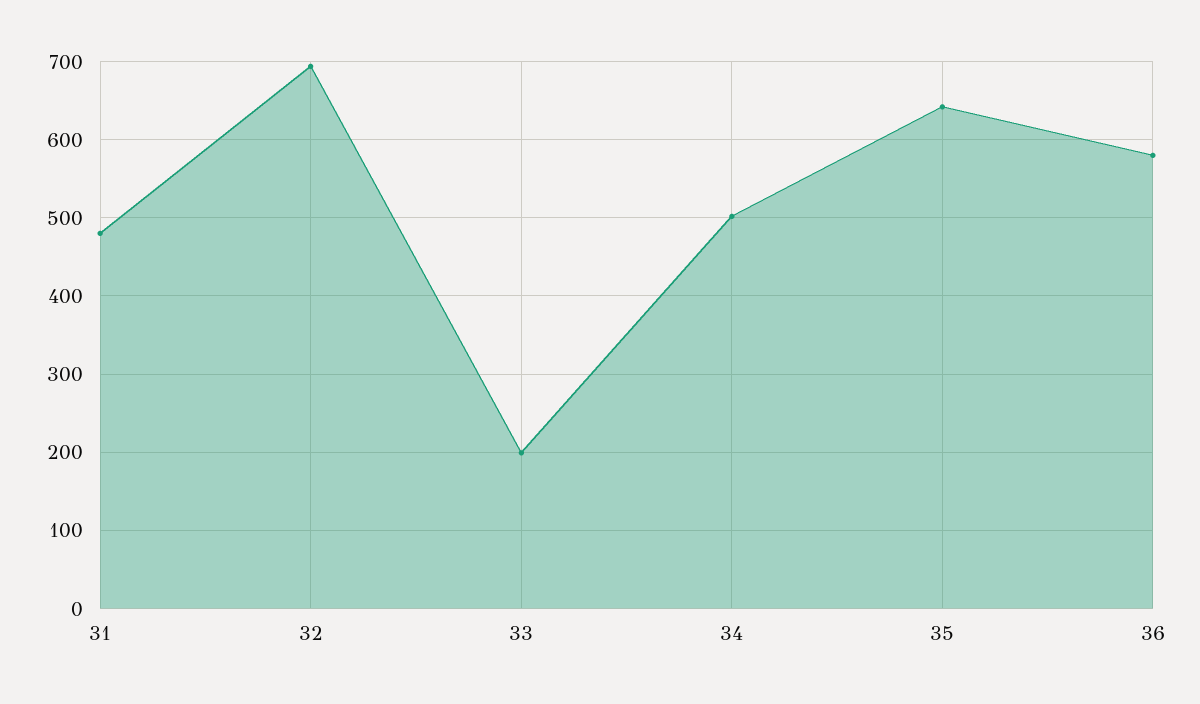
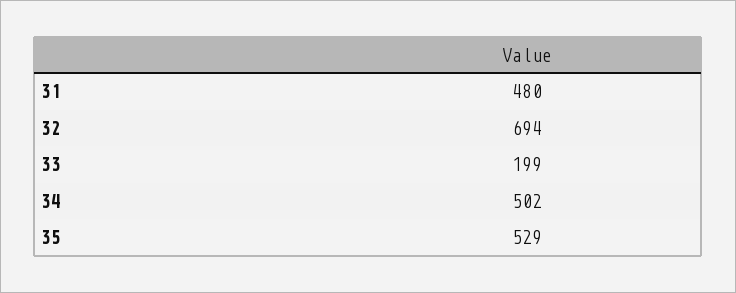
35: 640 -> 529
36: 580 -> none

